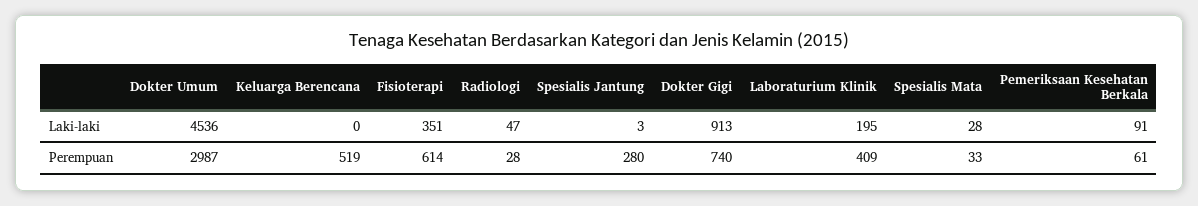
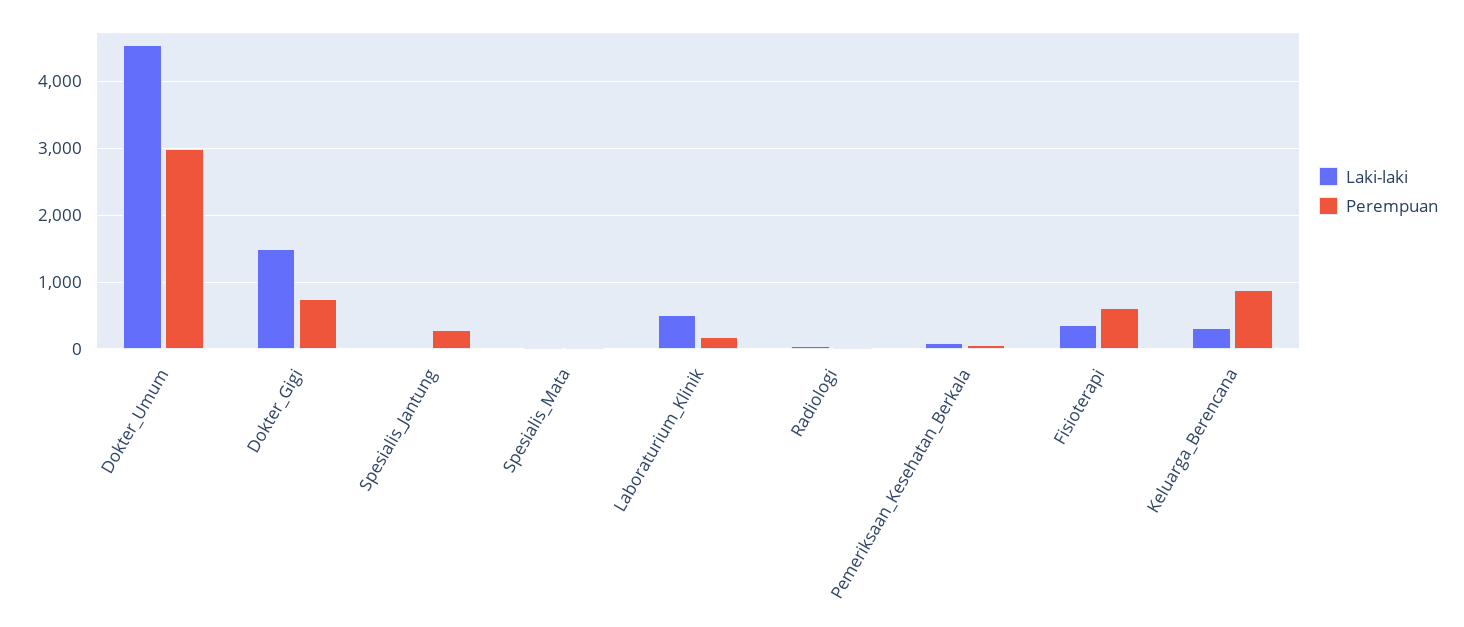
Laki-laki, Keluarga Berencana: 0 -> 300
Laki-laki, Dokter Gigi: 913 -> 1500
Laki-laki, Laboraturium Klinik: 195 -> 500
Perempuan, Keluarga Berencana: 519 -> 900
Perempuan, Laboraturium Klinik: 409 -> 200

